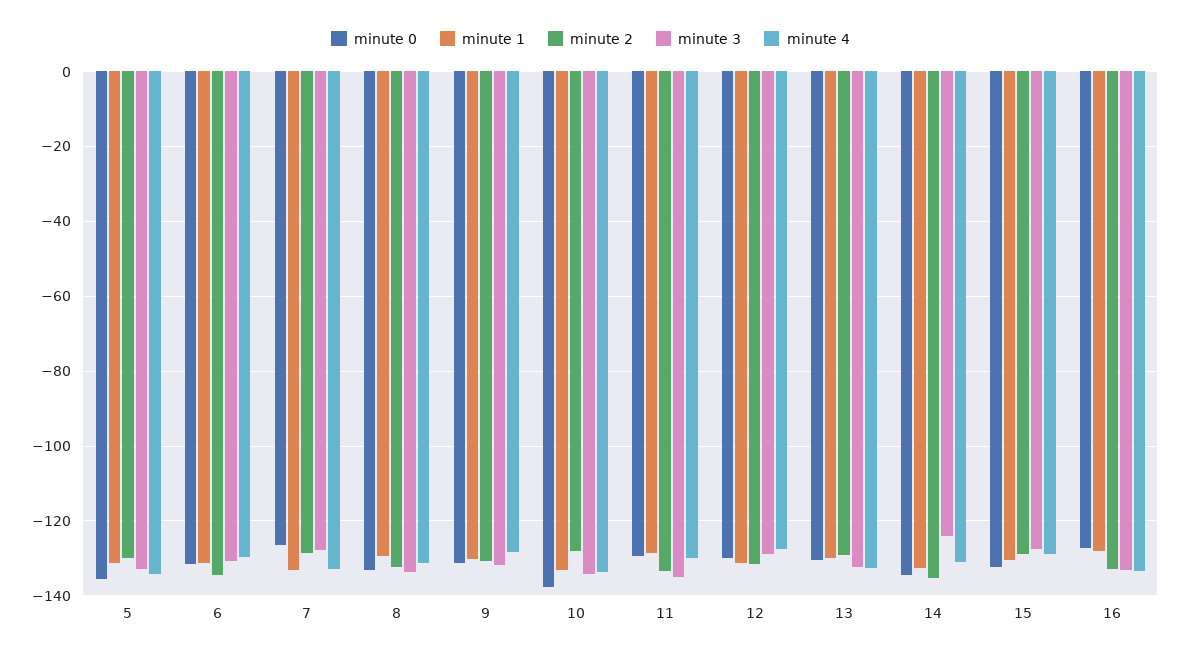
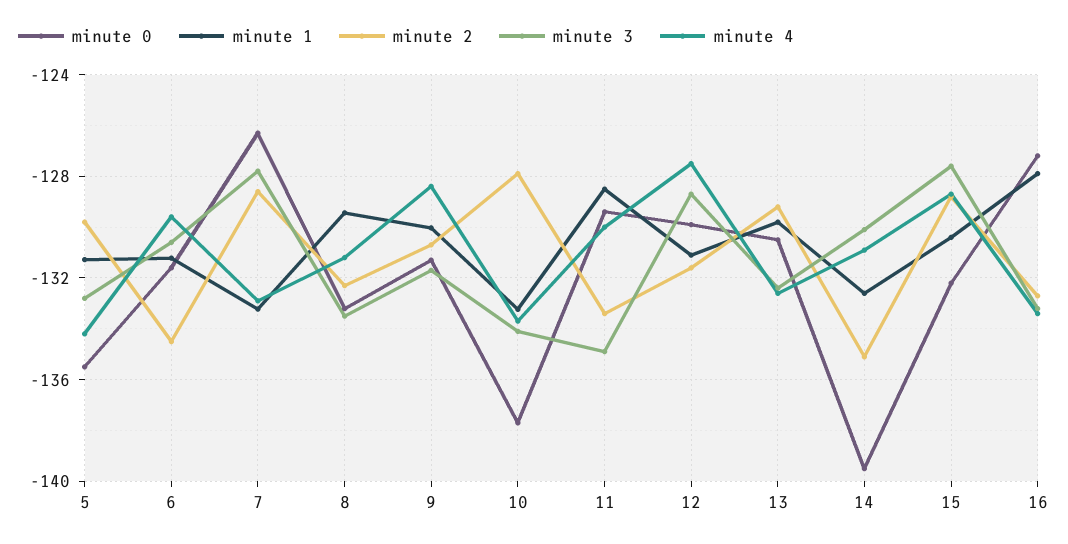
minute 0, 14: -134 -> -139.5
minute 3, 14: -124 -> -130

